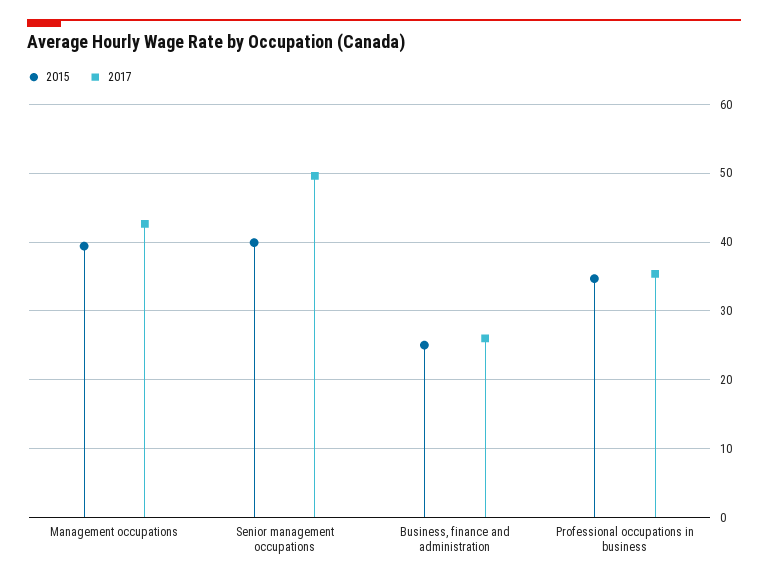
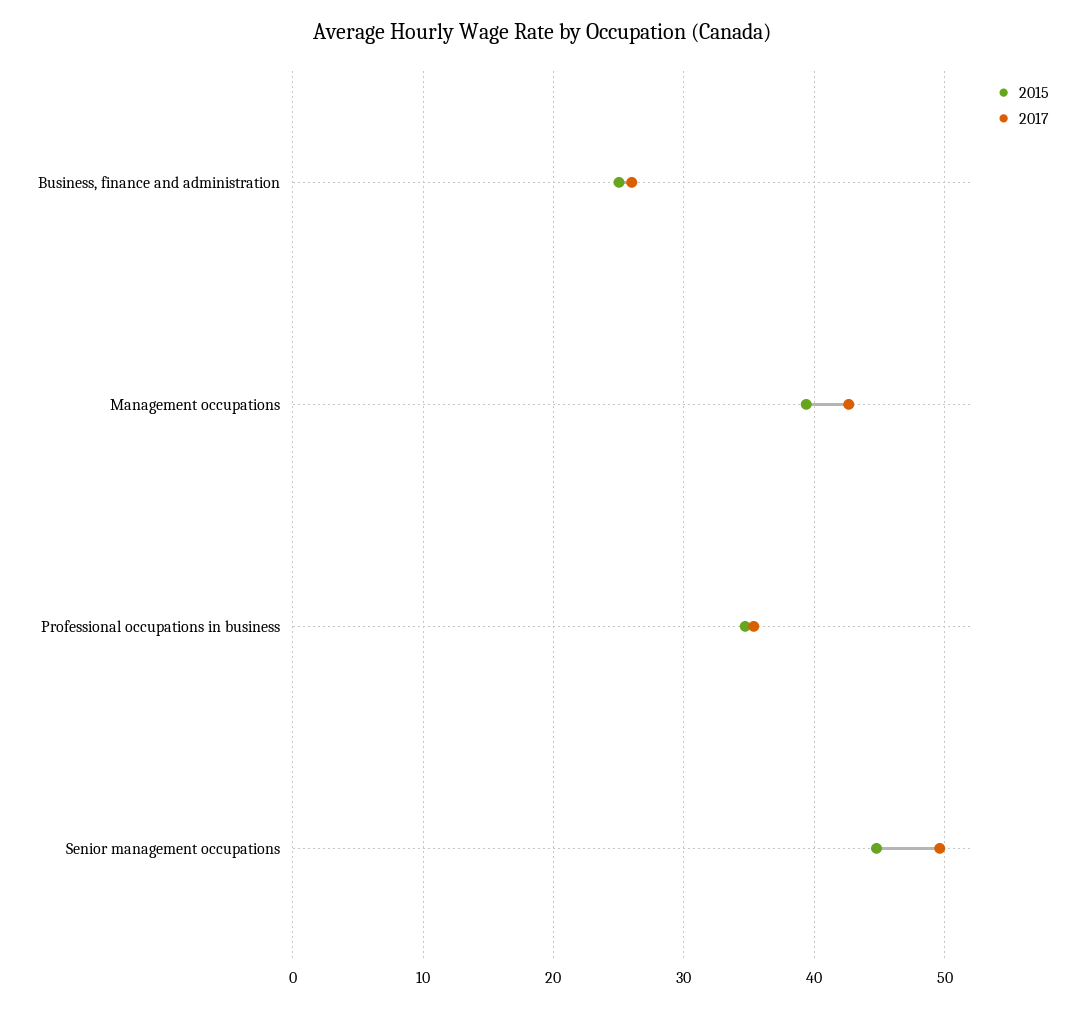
2015, Senior management occupations: 40 -> 45

